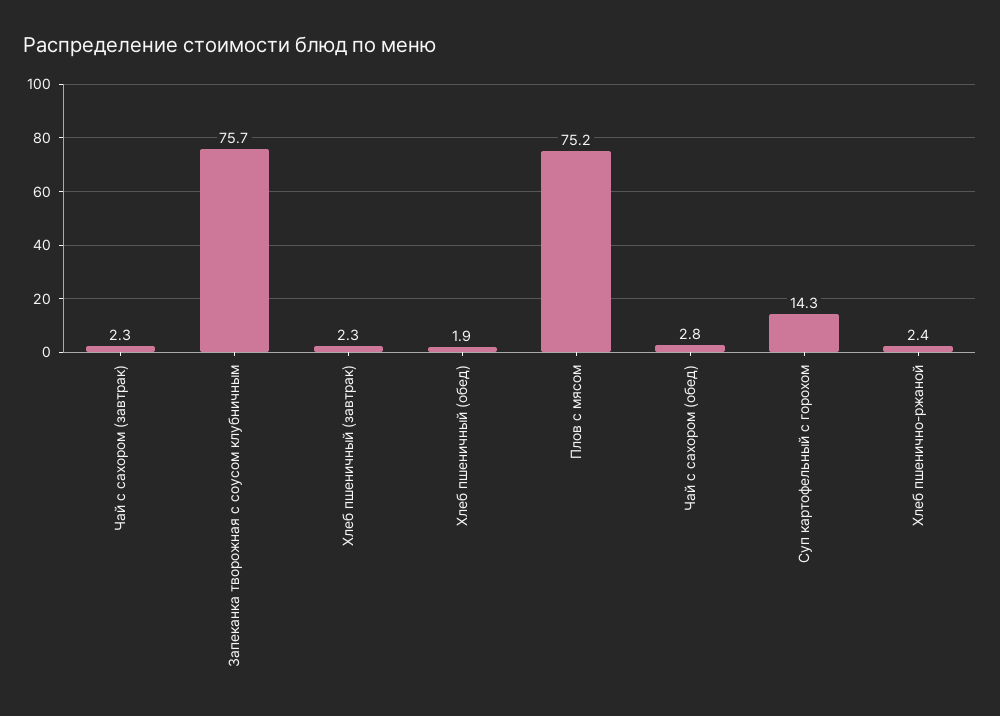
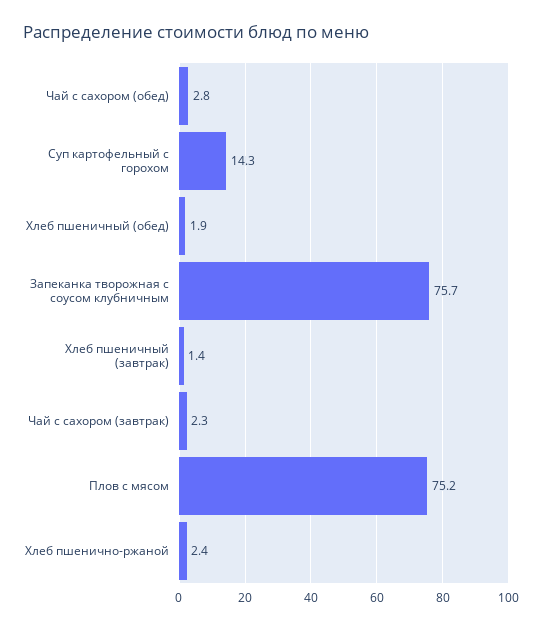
Хлеб пшеничный (завтрак): 2.3 -> 1.4

